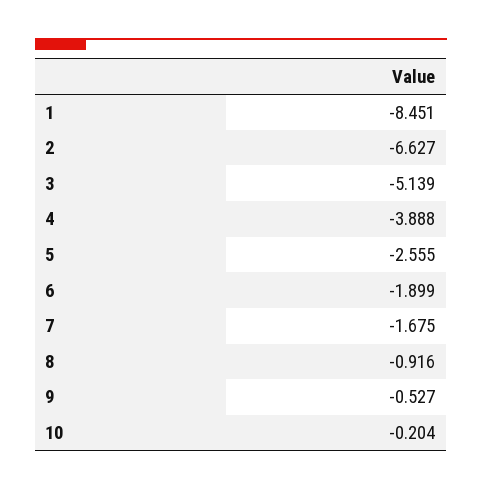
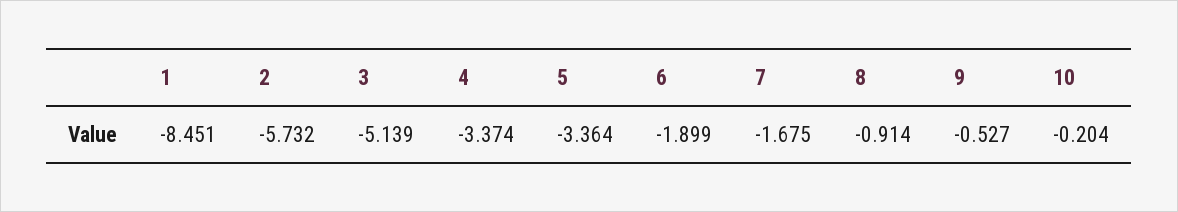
2: -6.627 -> -5.732
4: -3.888 -> -3.374
5: -2.555 -> -3.364
8: -0.916 -> -0.914

